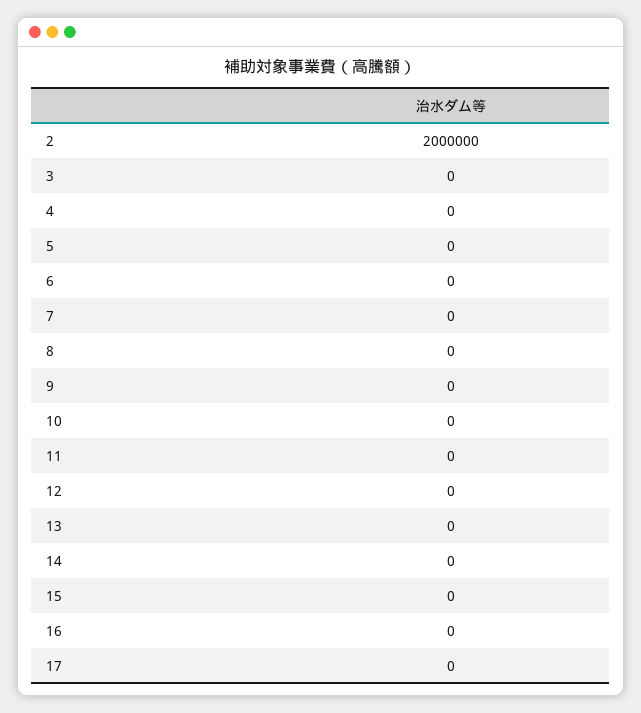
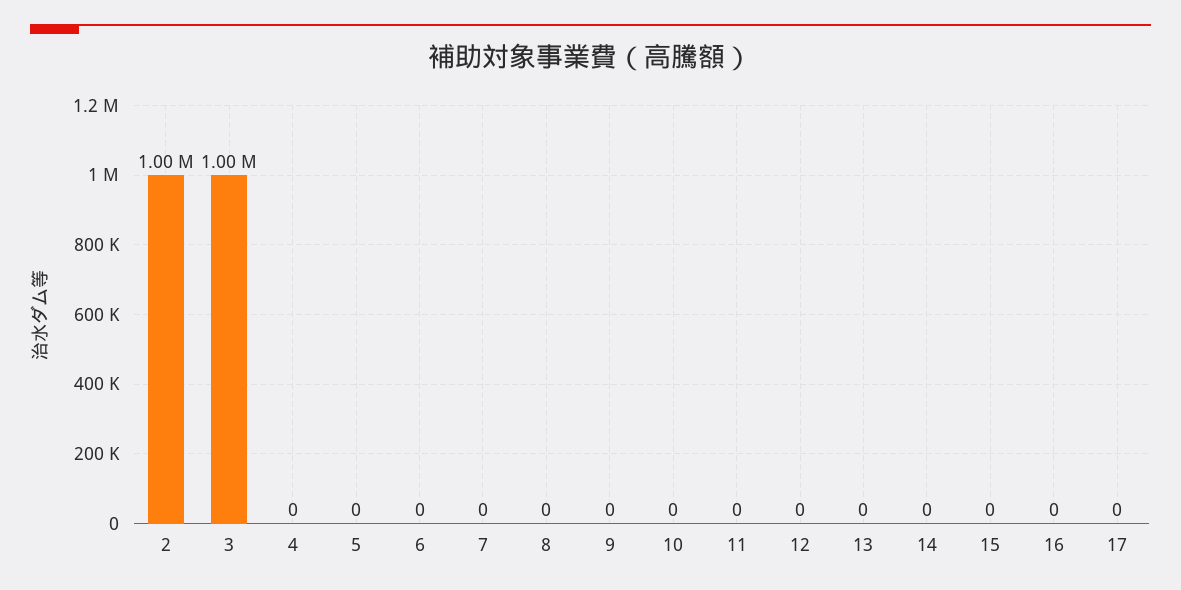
2: 2000000 -> 1000000
3: 0 -> 1000000

